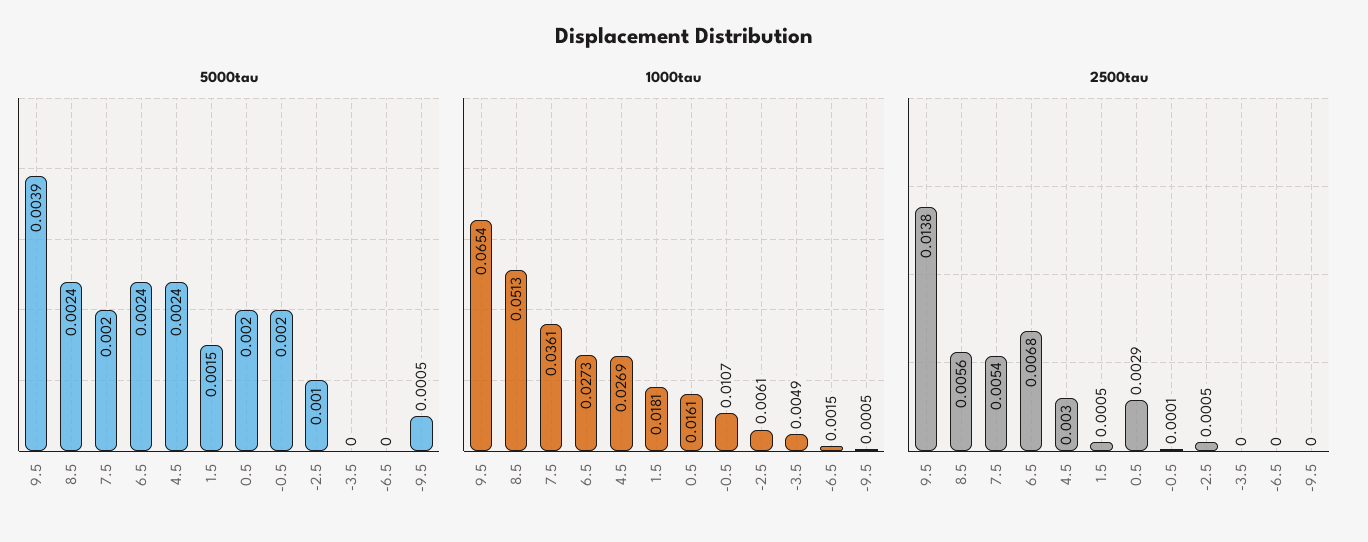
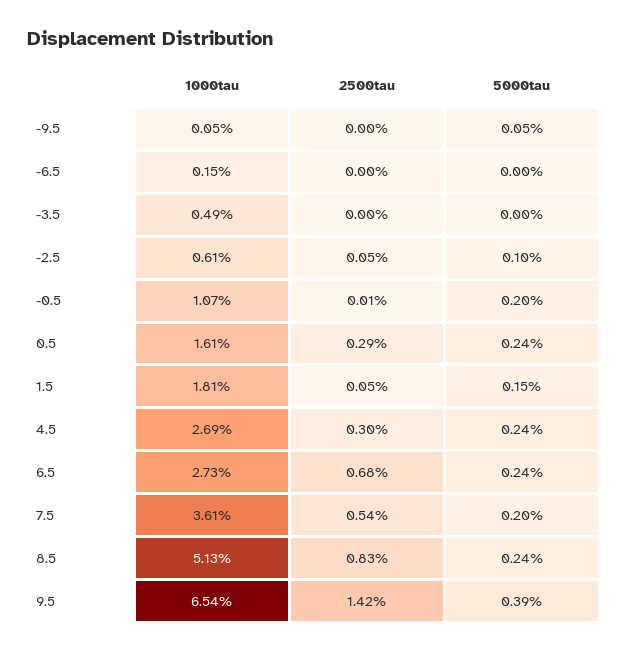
5000tau, 0.5: 0.002 -> 0.0024
2500tau, 9.5: 0.0138 -> 0.0142
2500tau, 8.5: 0.0056 -> 0.0083

